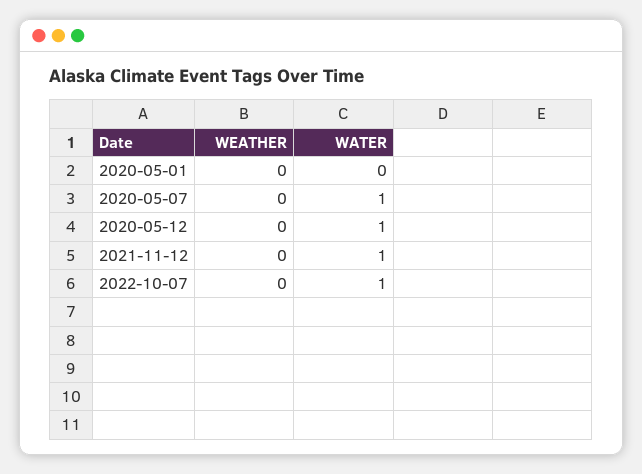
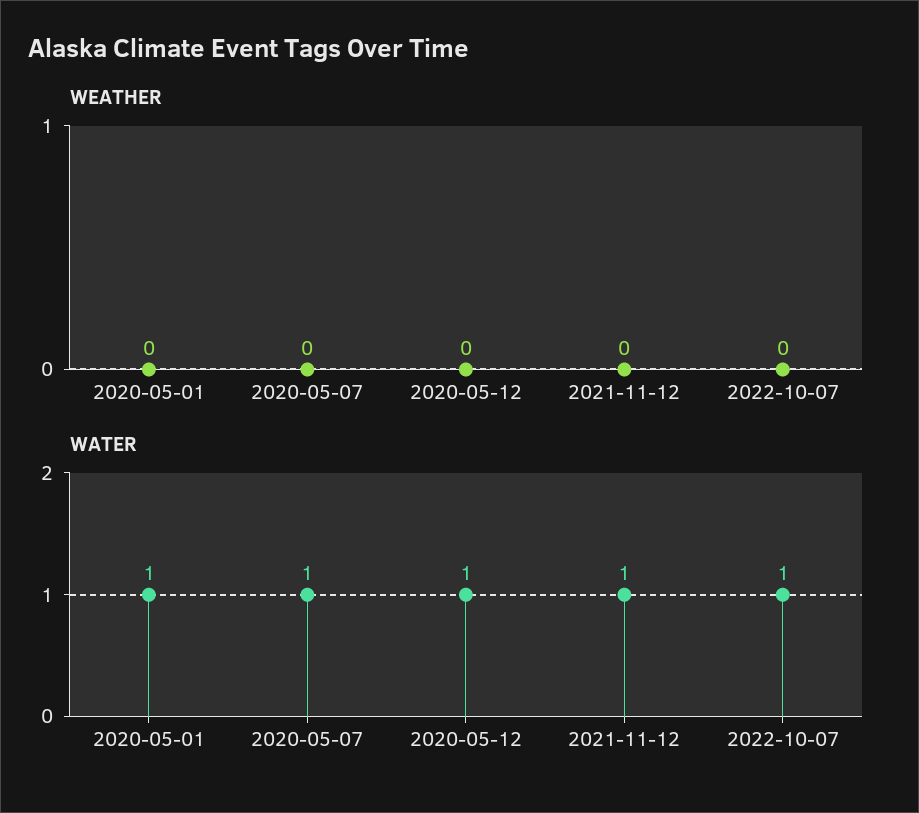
WATER, 2020-05-01: 0 -> 1

